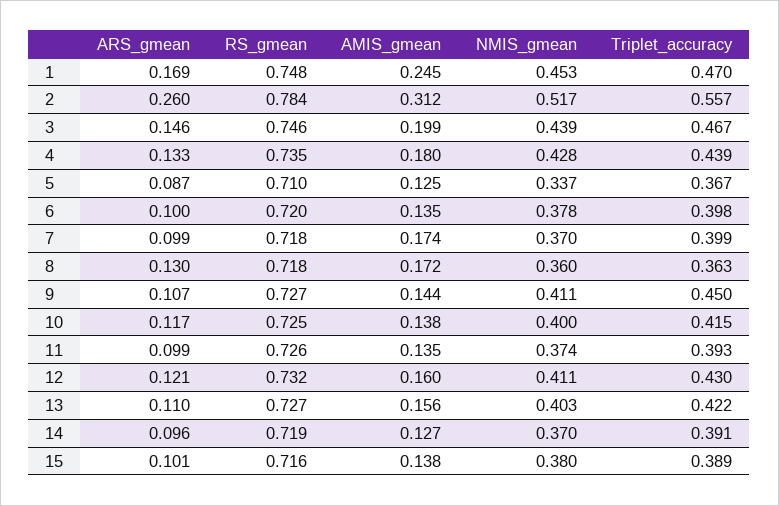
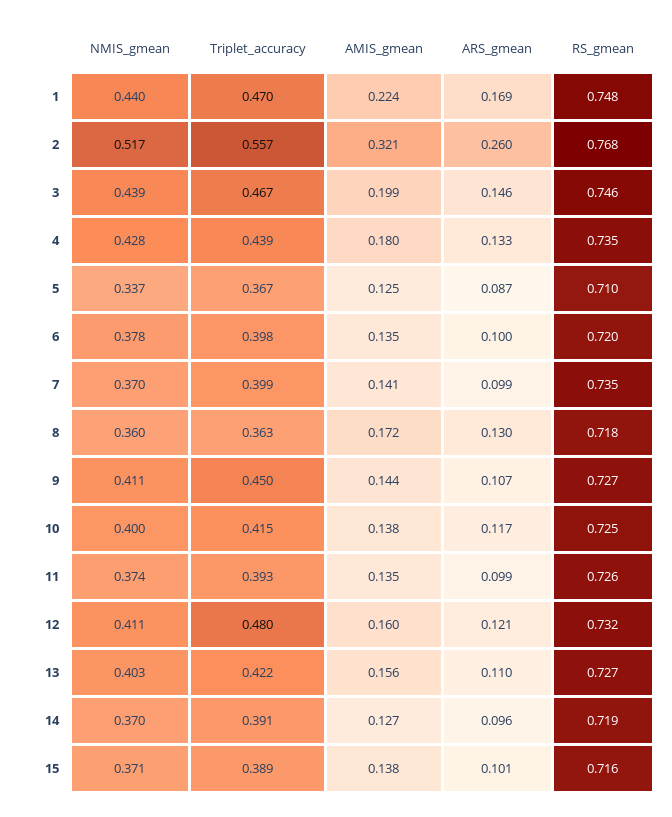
AMIS_gmean, 1: 0.245 -> 0.224
NMIS_gmean, 1: 0.453 -> 0.44
RS_gmean, 2: 0.784 -> 0.768
AMIS_gmean, 2: 0.312 -> 0.321
RS_gmean, 7: 0.718 -> 0.735
AMIS_gmean, 7: 0.174 -> 0.141
Triplet_accuracy, 12: 0.43 -> 0.48
NMIS_gmean, 15: 0.38 -> 0.371

